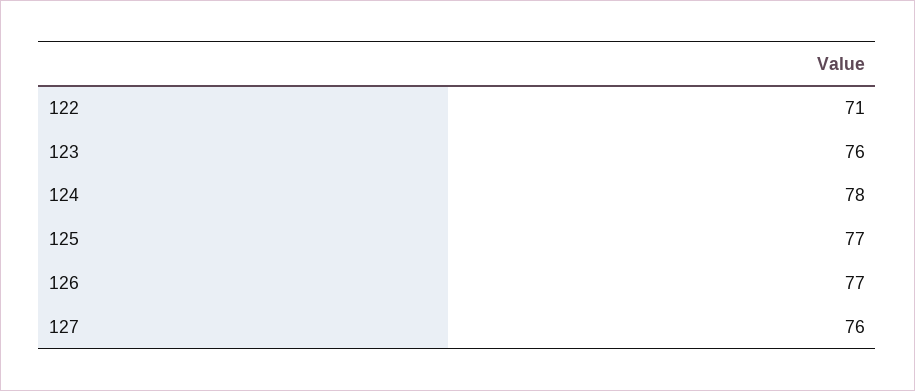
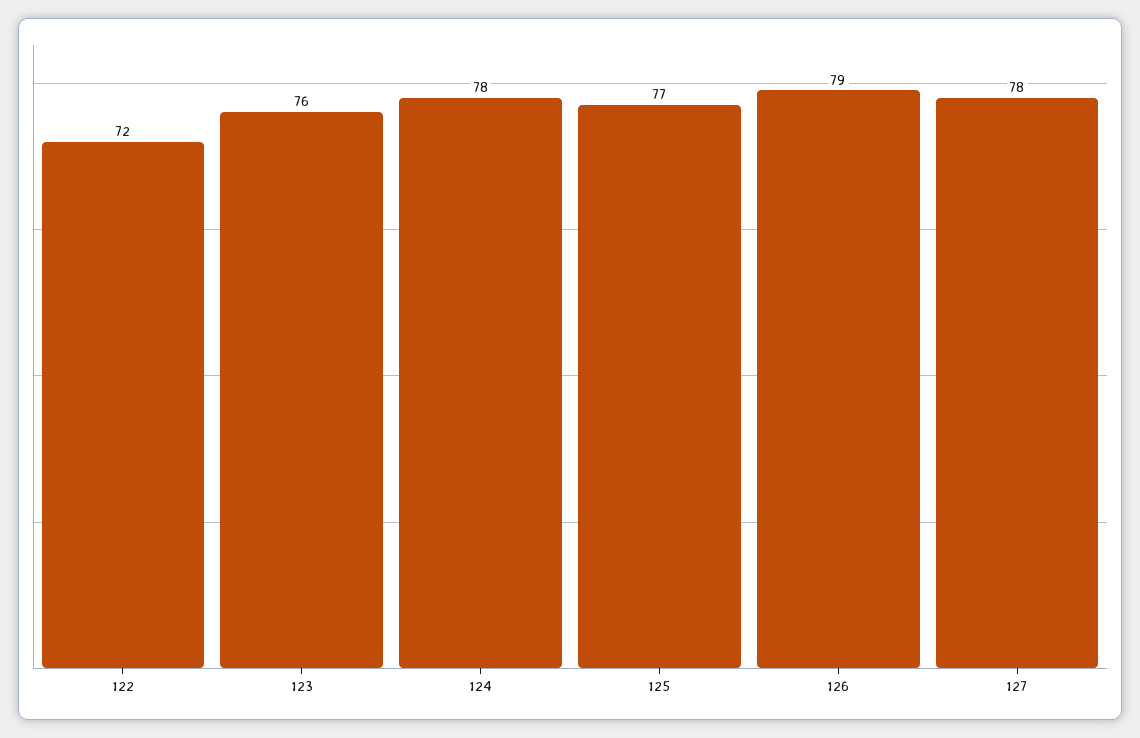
122: 71 -> 72
126: 77 -> 79
127: 76 -> 78

